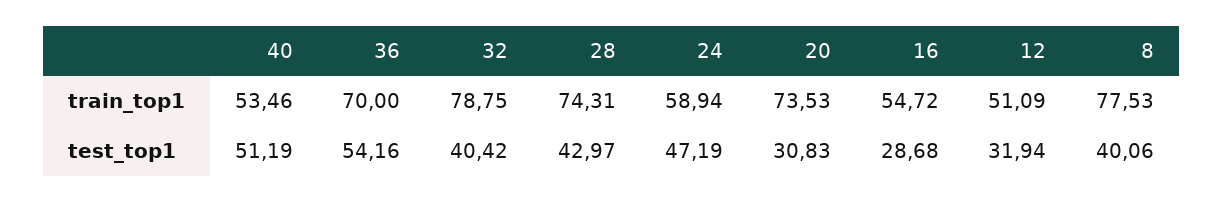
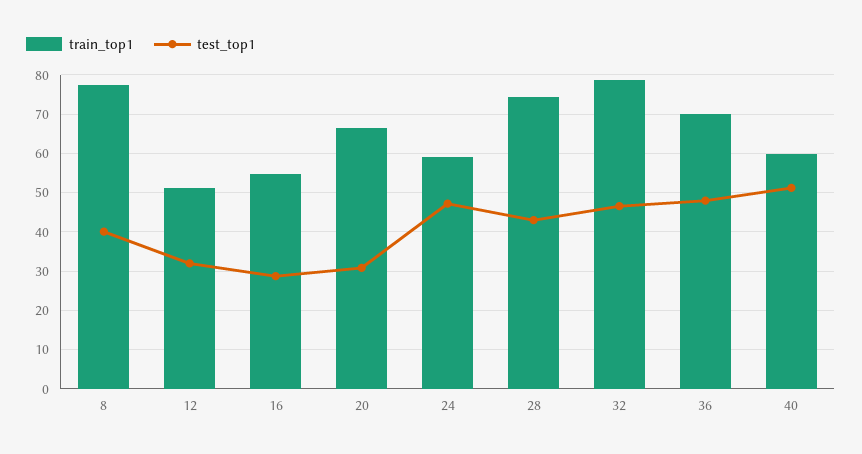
train_top1, 40: 53.46 -> 60
train_top1, 20: 73.53 -> 66
test_top1, 36: 54.16 -> 48
test_top1, 32: 40.42 -> 46

